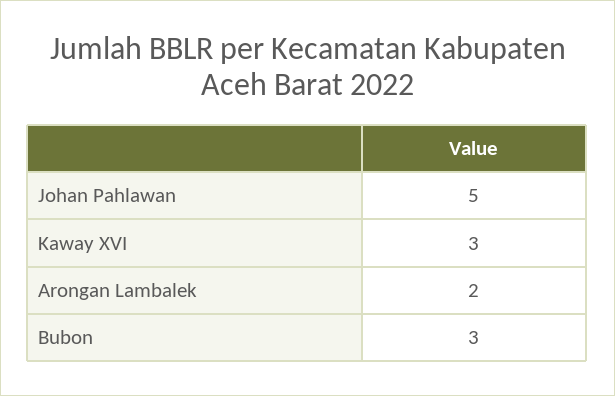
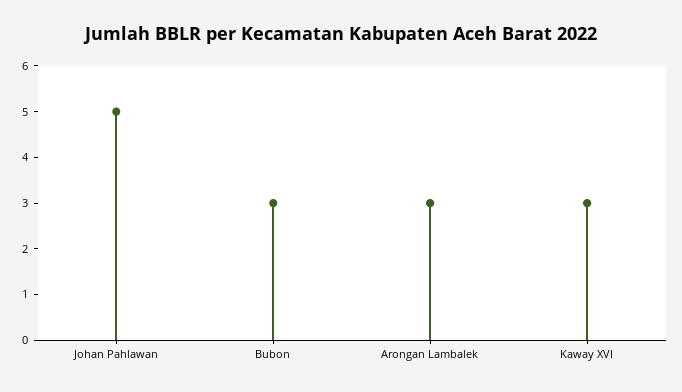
Arongan Lambalek: 2 -> 3

